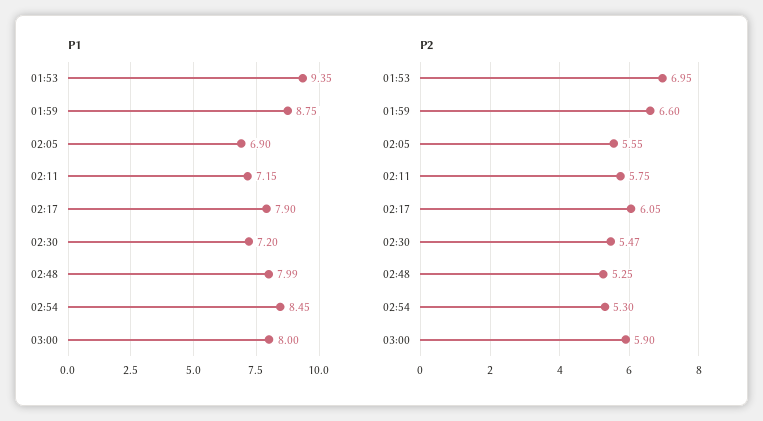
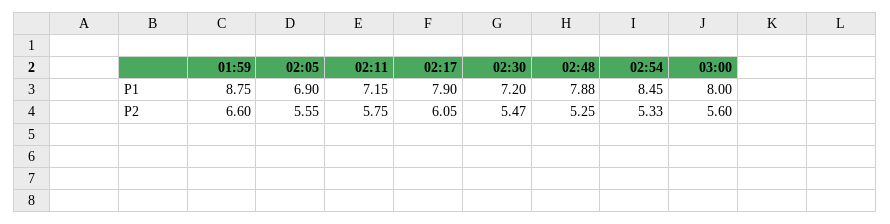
P1, 01:53: 9.35 -> none
P1, 02:48: 7.99 -> 7.88
P2, 01:53: 6.95 -> none
P2, 02:54: 5.3 -> 5.33
P2, 03:00: 5.9 -> 5.6

